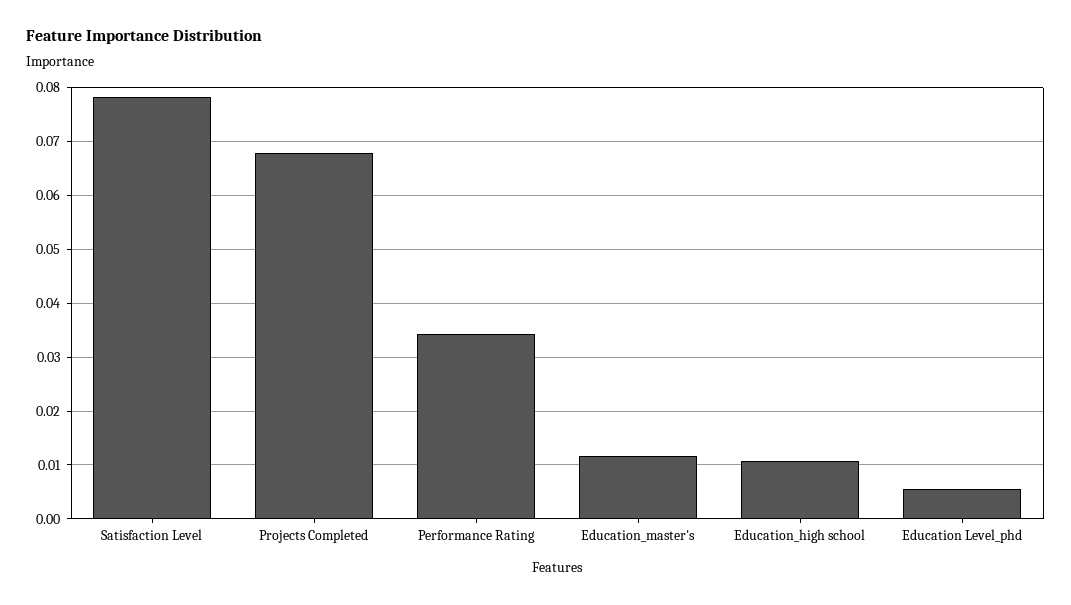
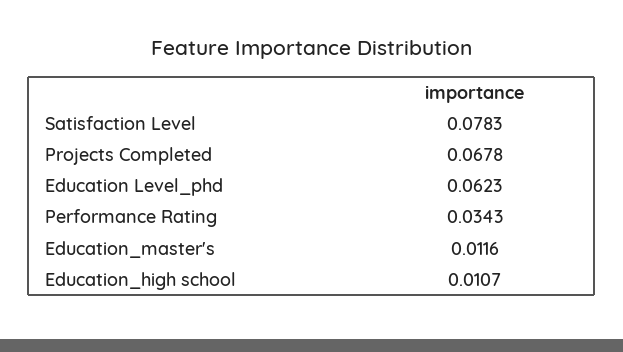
Education Level_phd: 0.006 -> 0.0623

